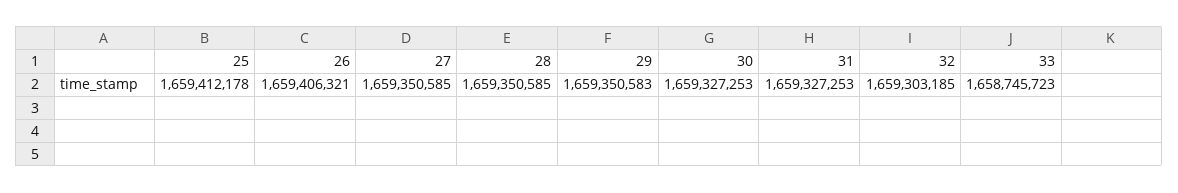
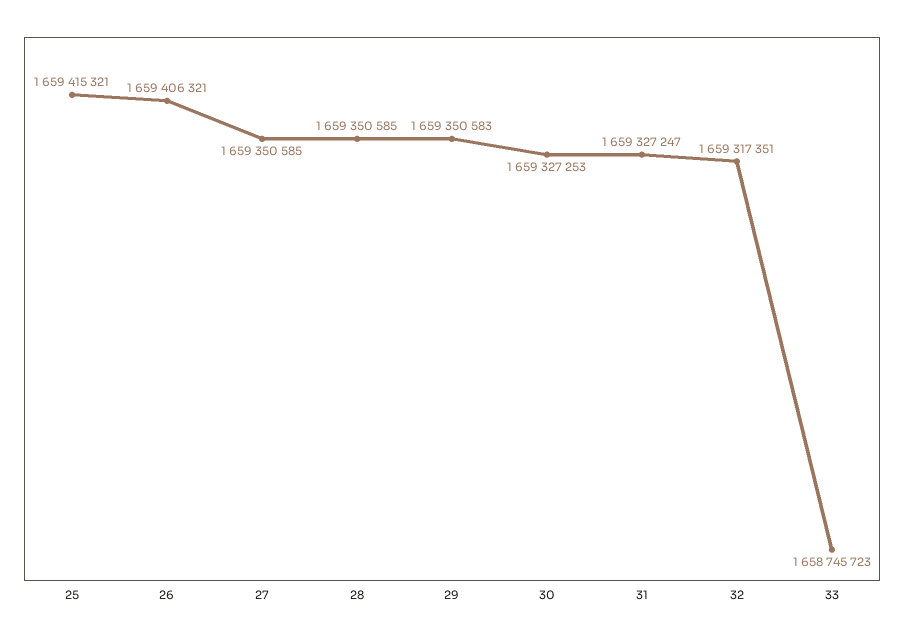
25: 1659412178 -> 1659415321
31: 1659327253 -> 1659327247
32: 1659303185 -> 1659317351

